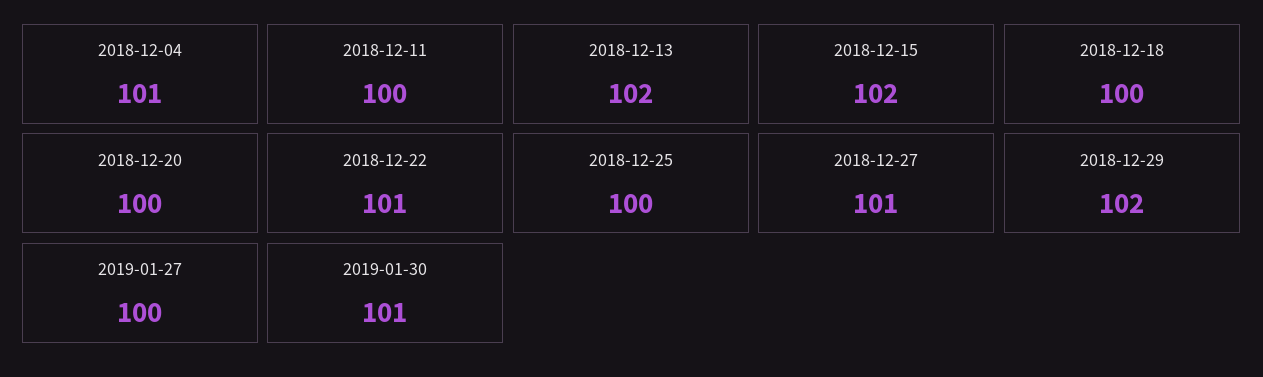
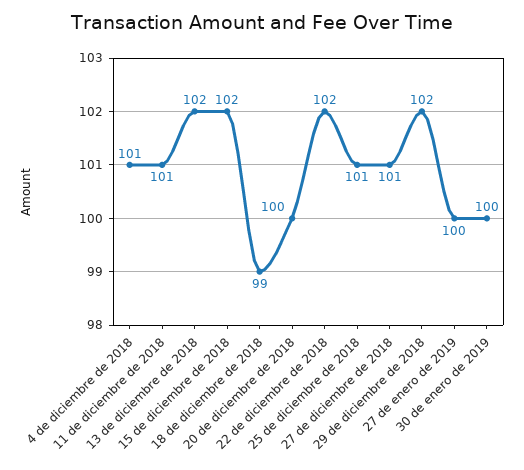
2018-12-11: 100 -> 101
2018-12-18: 100 -> 99
2018-12-22: 101 -> 102
2018-12-25: 100 -> 101
2019-01-30: 101 -> 100

